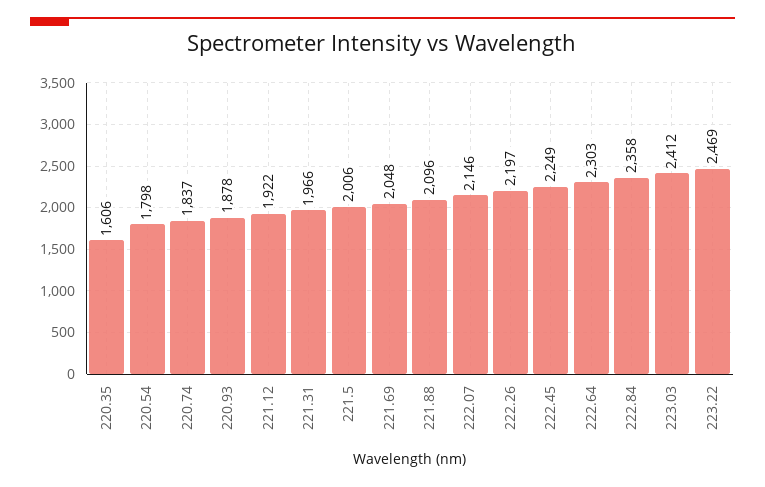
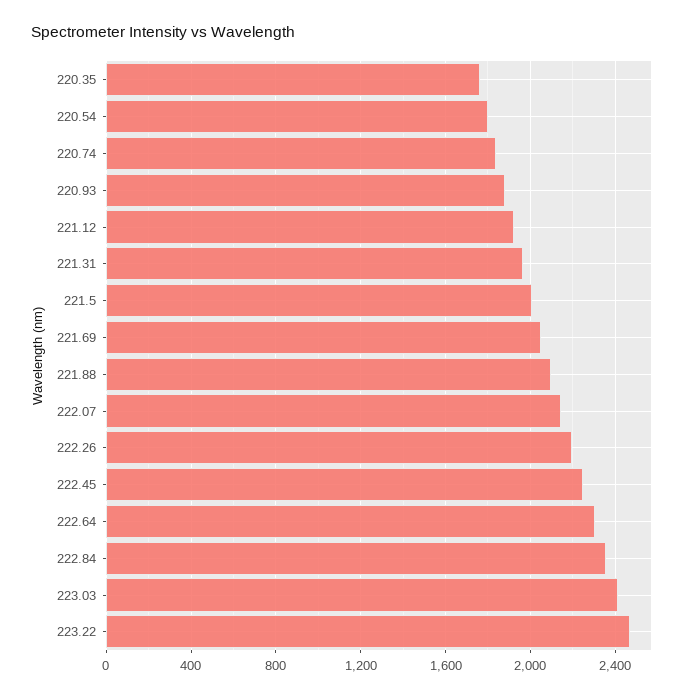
220.35: 1606 -> 1750

